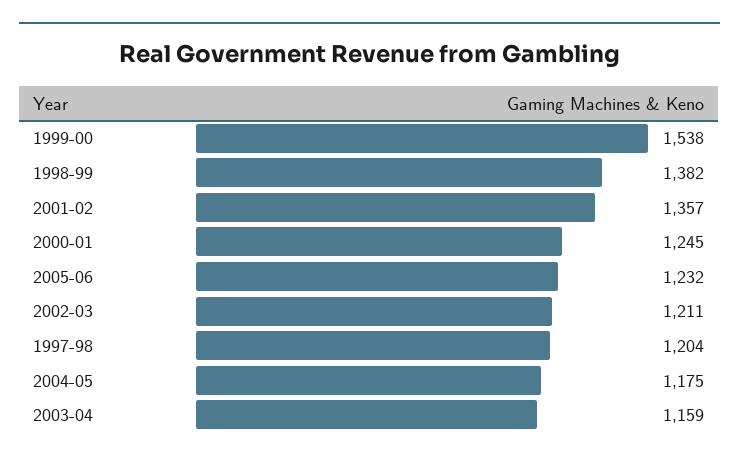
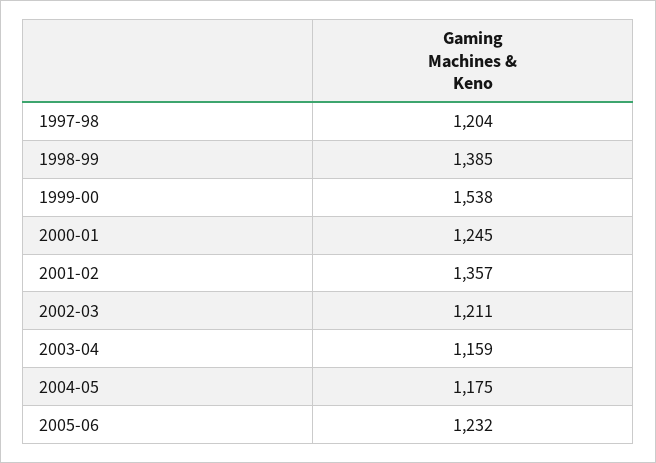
1998-99: 1382 -> 1385

